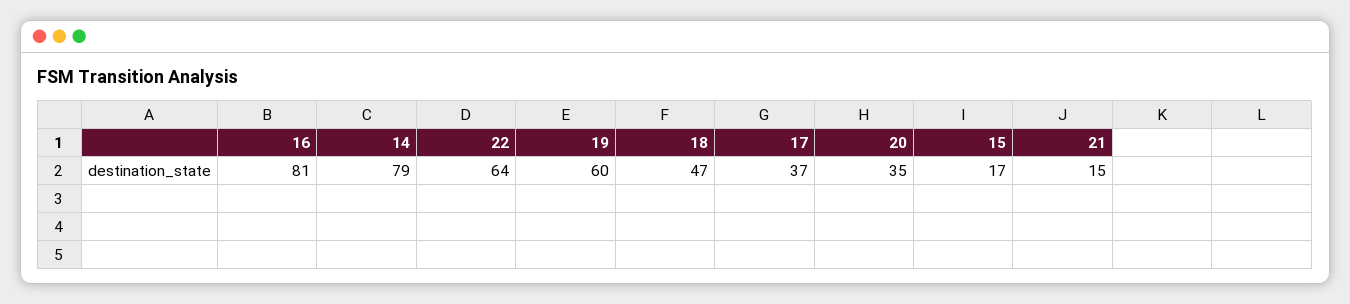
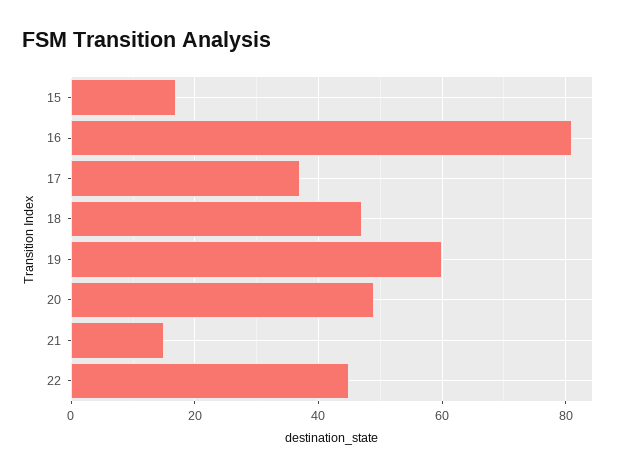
14: 79 -> none
22: 64 -> 45
20: 35 -> 50

